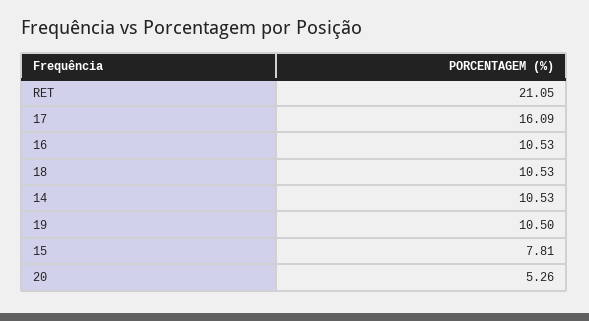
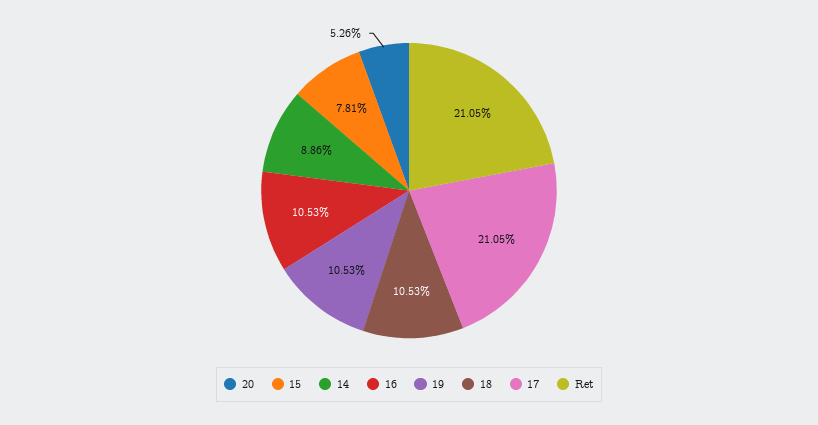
17: 16.09 -> 21.05
14: 10.53 -> 8.86
19: 10.5 -> 10.53

